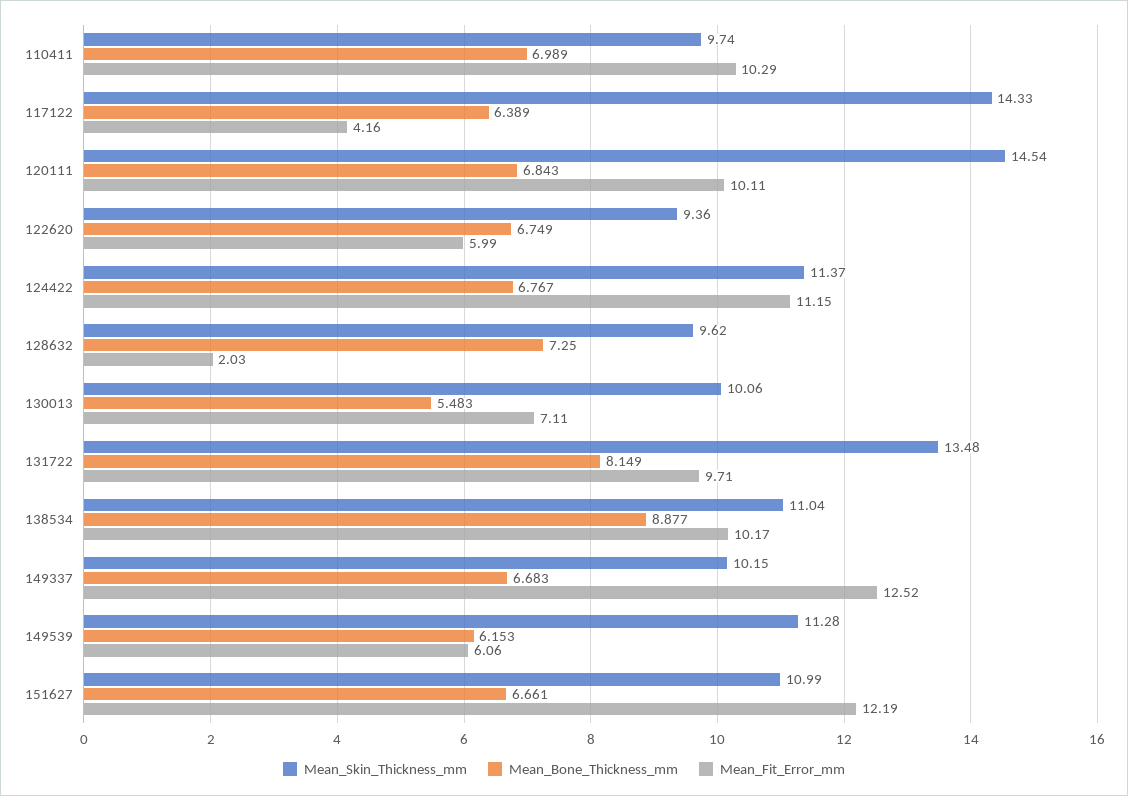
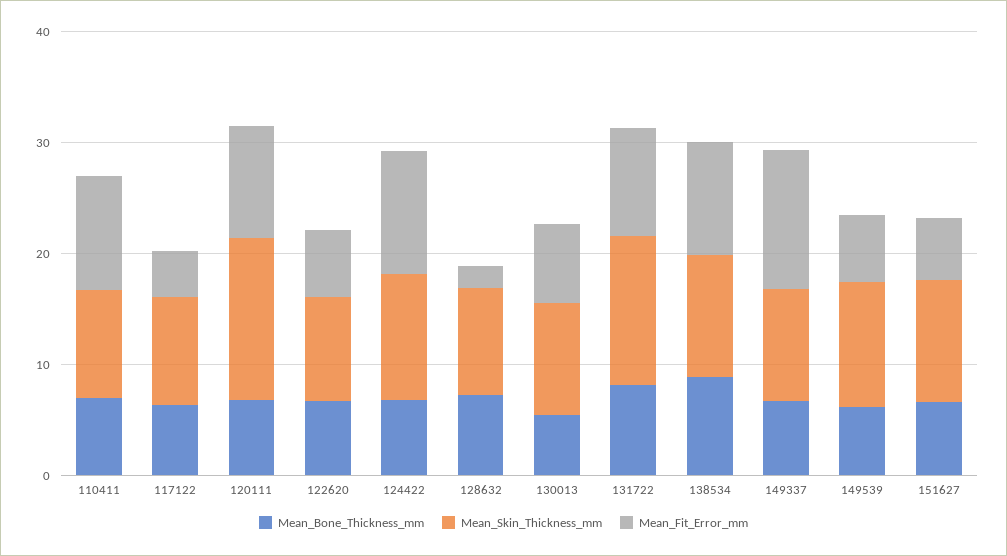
Mean_Skin_Thickness_mm, 117122: 14.33 -> 10
Mean_Fit_Error_mm, 151627: 12.19 -> 6

